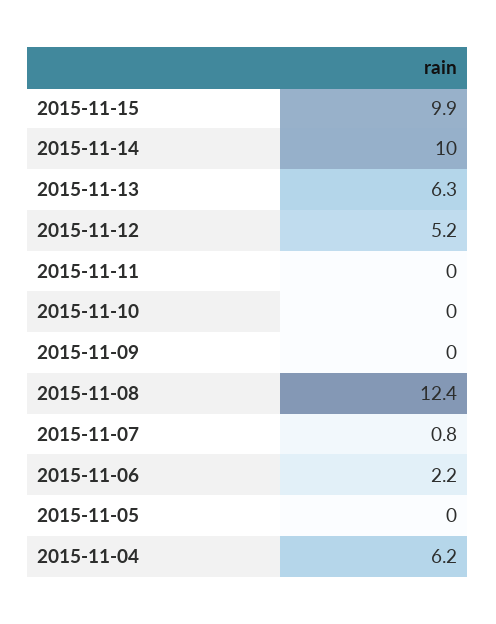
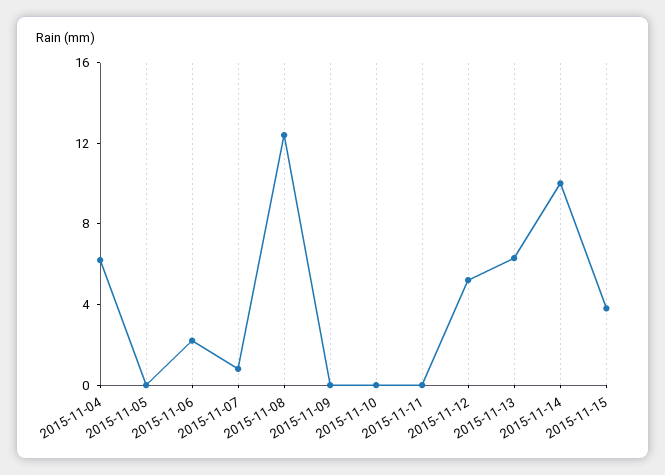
2015-11-15: 9.9 -> 4

